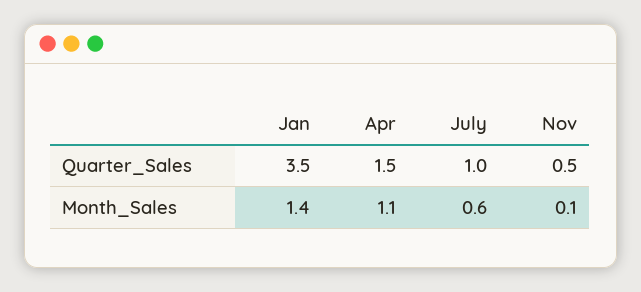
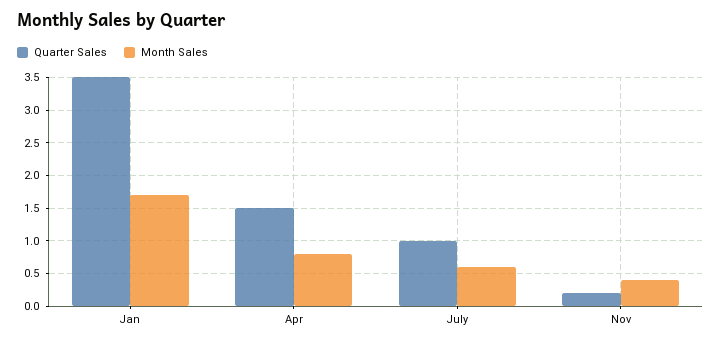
Quarter_Sales, Nov: 0.5 -> 0.2
Month_Sales, Jan: 1.4 -> 1.7
Month_Sales, Apr: 1.1 -> 0.8
Month_Sales, Nov: 0.1 -> 0.4

